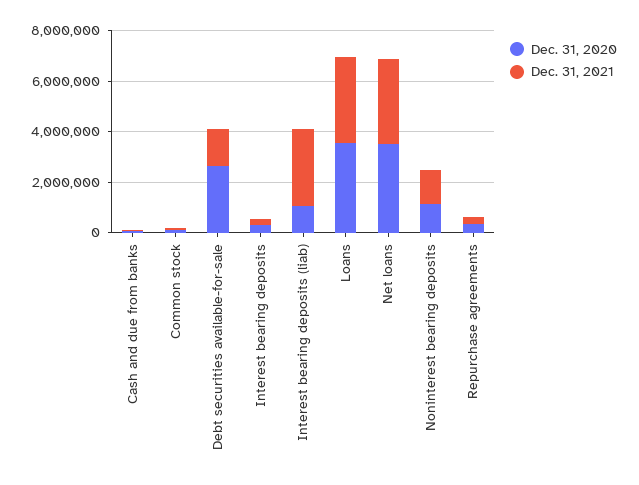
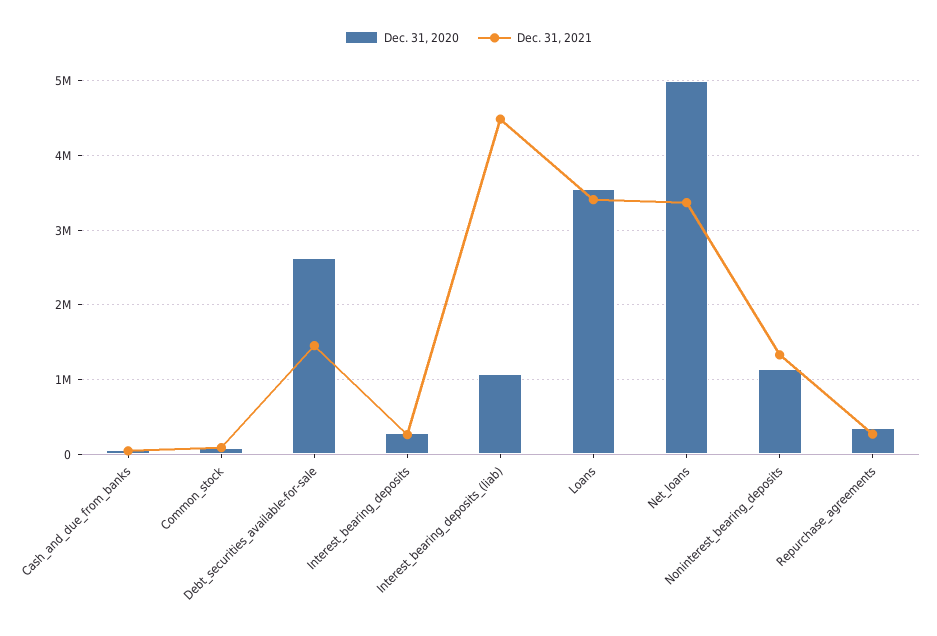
Dec. 31, 2021, Interest bearing deposits (liab): 3000000 -> 4500000
Dec. 31, 2020, Net loans: 3500000 -> 5000000

